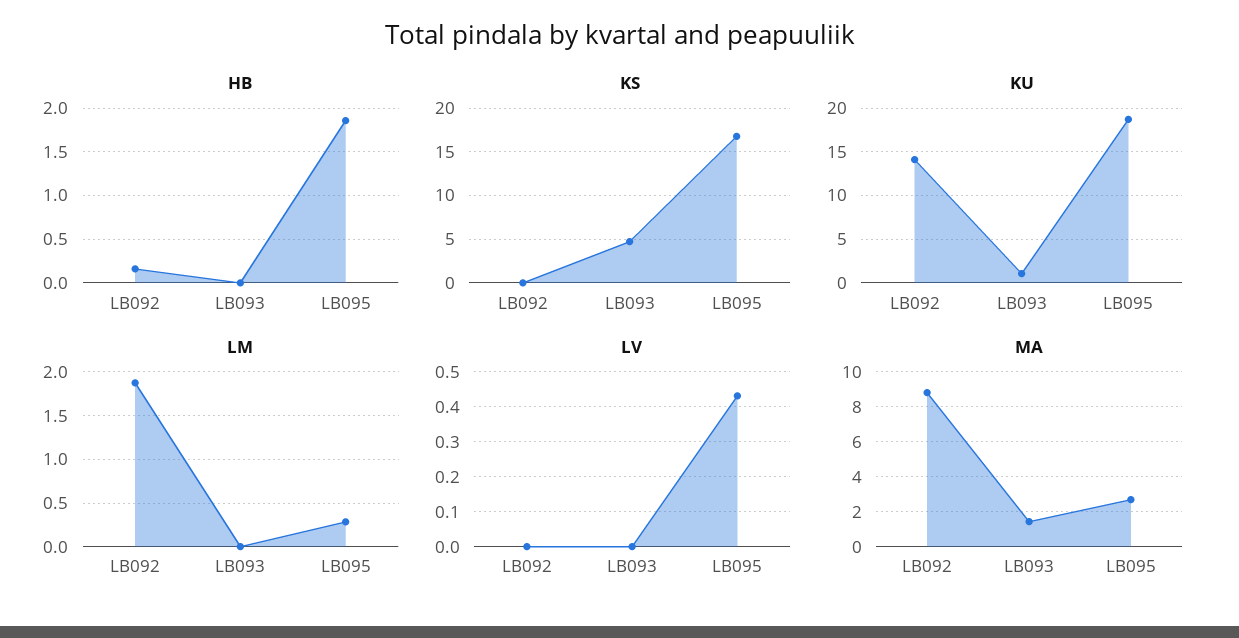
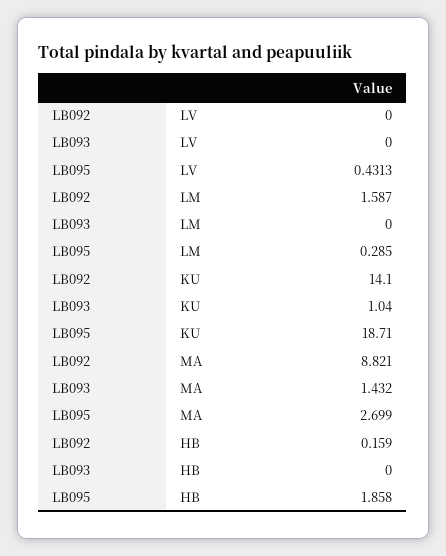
KS, LB092: 0 -> none
KS, LB093: 5 -> none
KS, LB095: 17 -> none
LM, LB092: 1.9 -> 1.587

